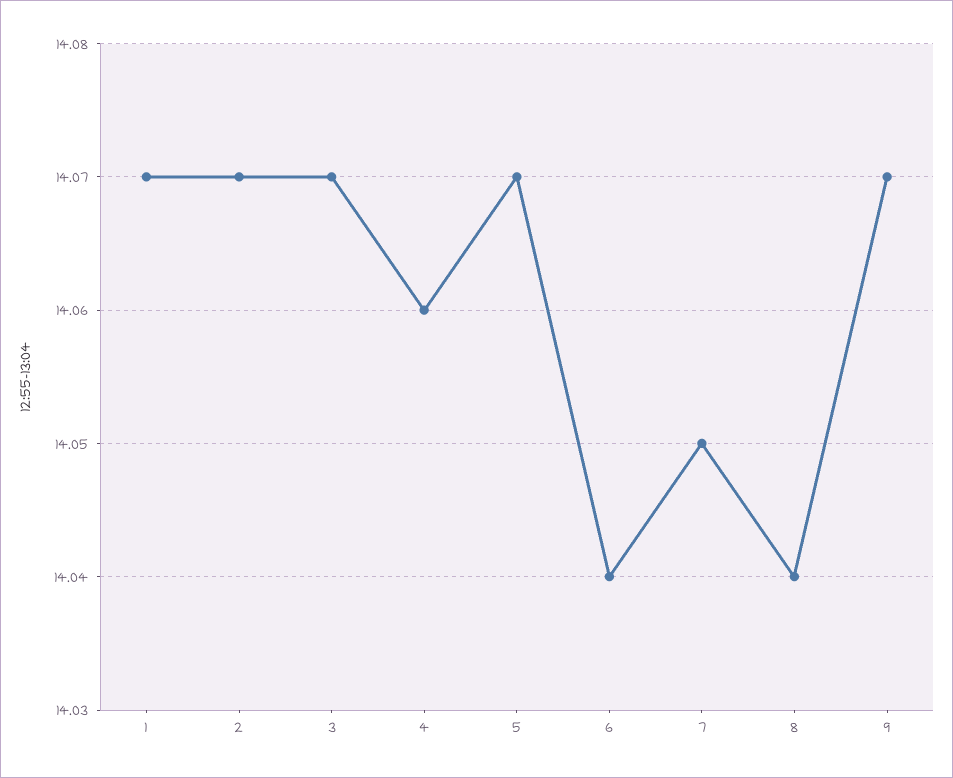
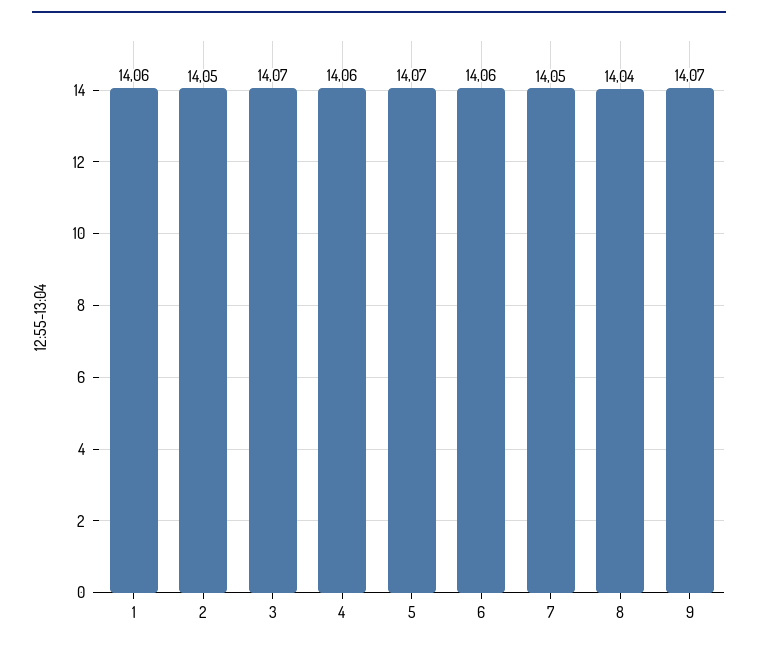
1: 14.07 -> 14.06
2: 14.07 -> 14.05
6: 14.04 -> 14.06

